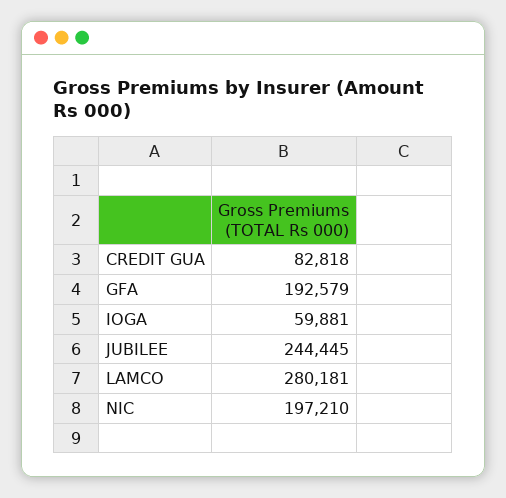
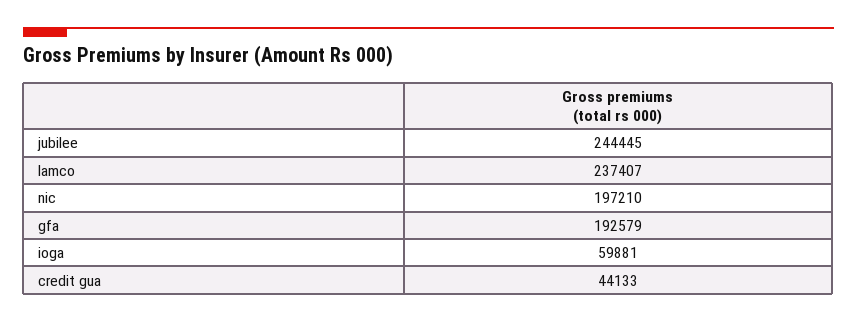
CREDIT GUA: 82818 -> 44133
LAMCO: 280181 -> 237407

